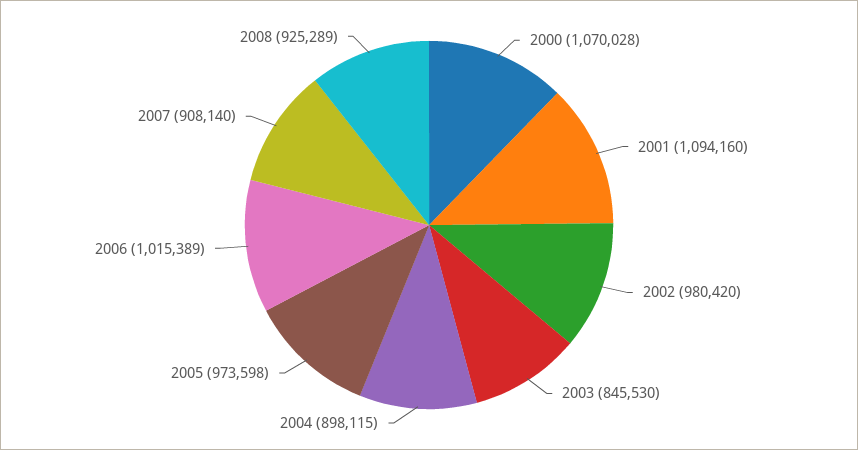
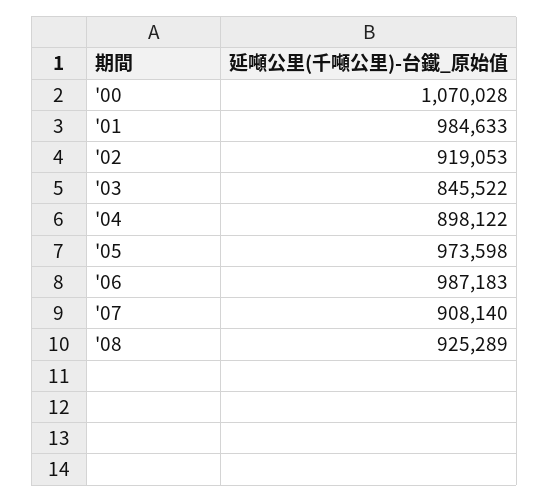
2001: 1094160 -> 984633
2002: 980420 -> 919053
2003: 845530 -> 845522
2004: 898115 -> 898122
2006: 1015389 -> 987183

